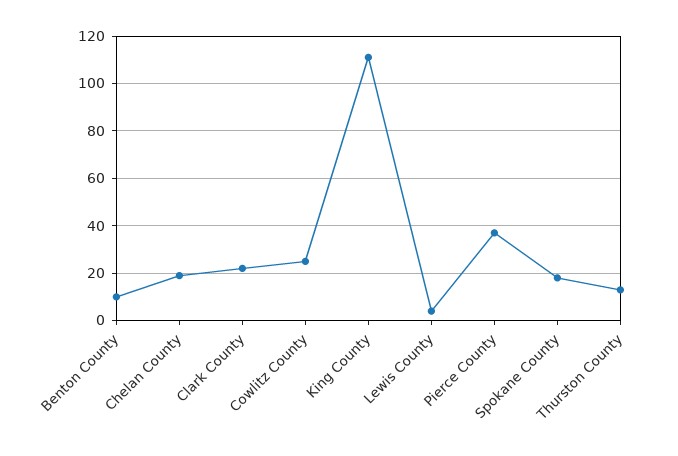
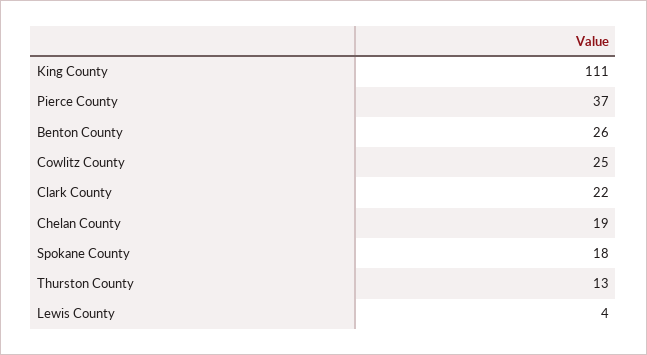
Benton County: 10 -> 26

